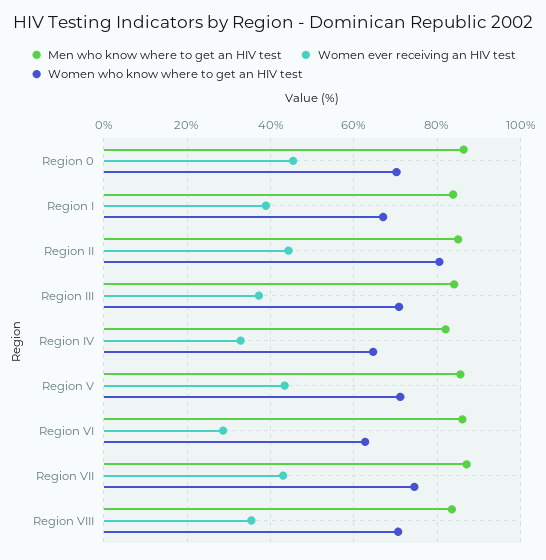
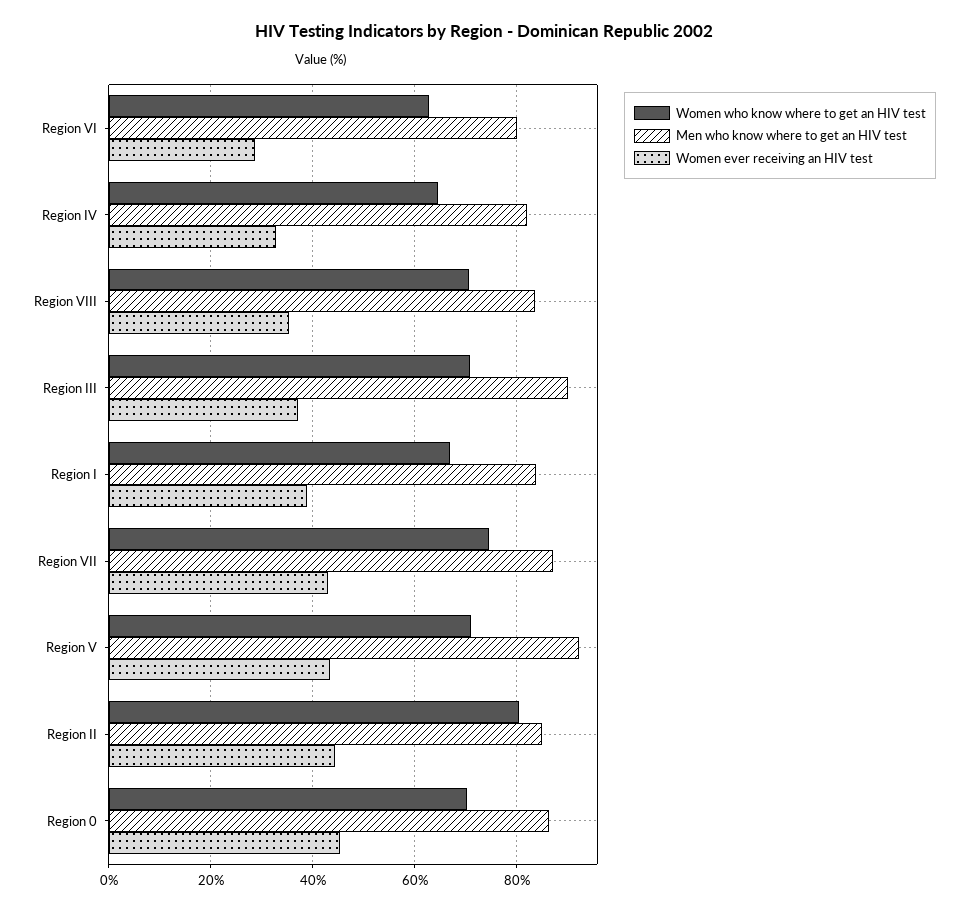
Men who know where to get an HIV test, Region III: 84 -> 90
Men who know where to get an HIV test, Region V: 86 -> 92
Men who know where to get an HIV test, Region VI: 86 -> 80

